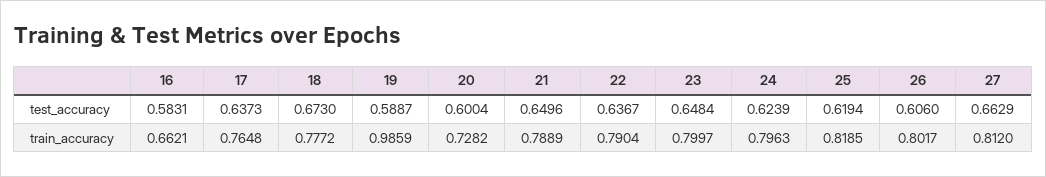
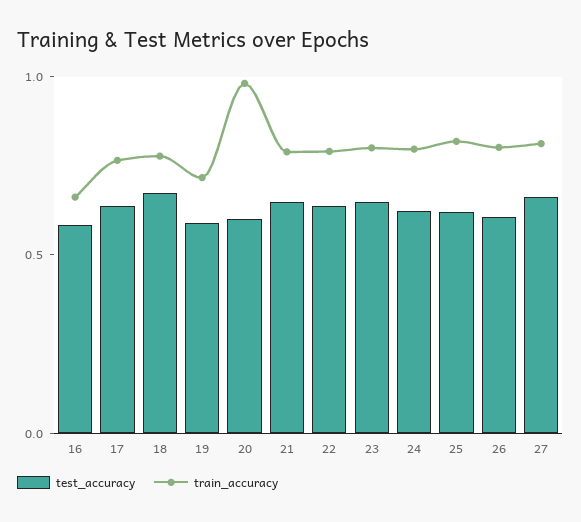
train_accuracy, 19: 0.9859 -> 0.7
train_accuracy, 20: 0.7282 -> 1

